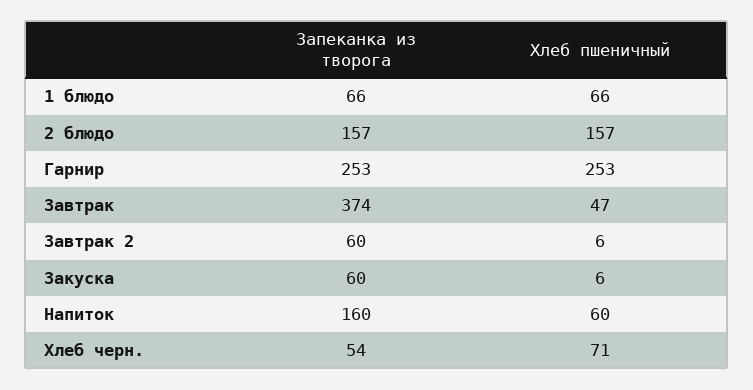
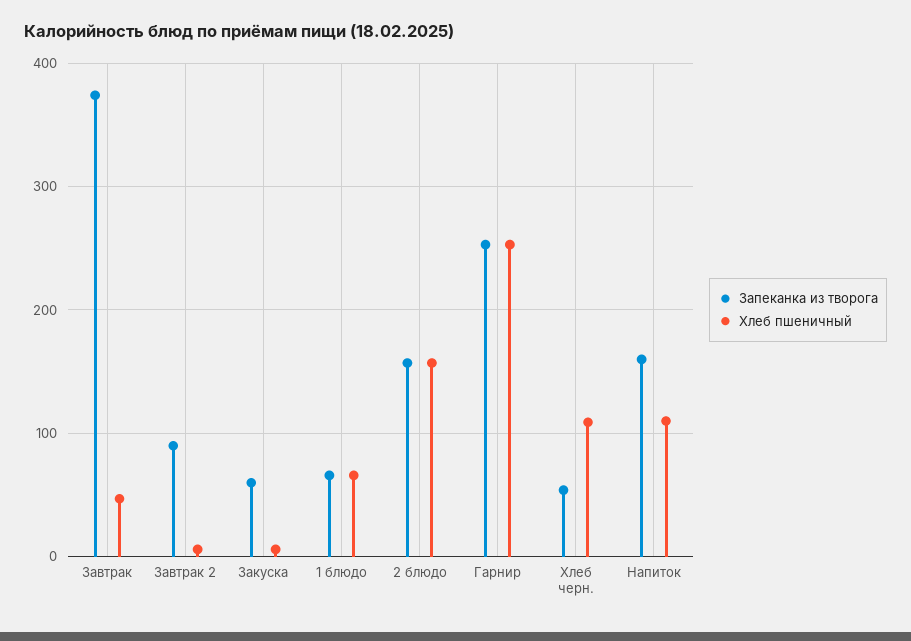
Запеканка из творога, Завтрак 2: 60 -> 90
Хлеб пшеничный, Напиток: 60 -> 110
Хлеб пшеничный, Хлеб черн.: 71 -> 110

